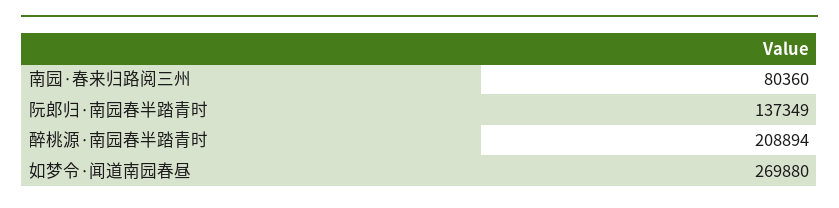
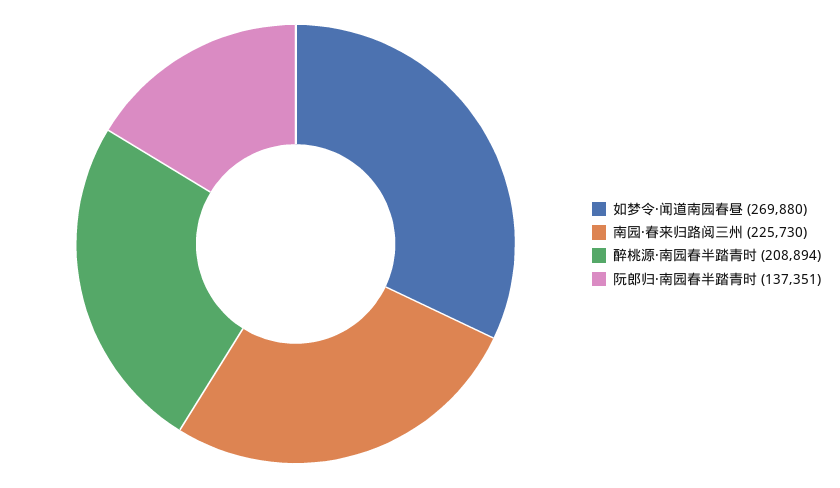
南园·春来归路阅三州: 80360 -> 225730
阮郎归·南园春半踏青时: 137349 -> 137351

